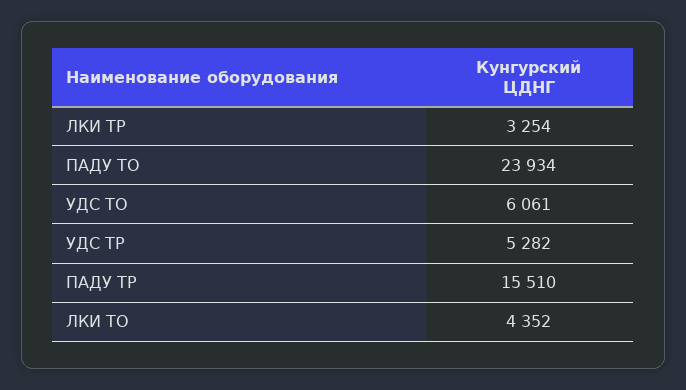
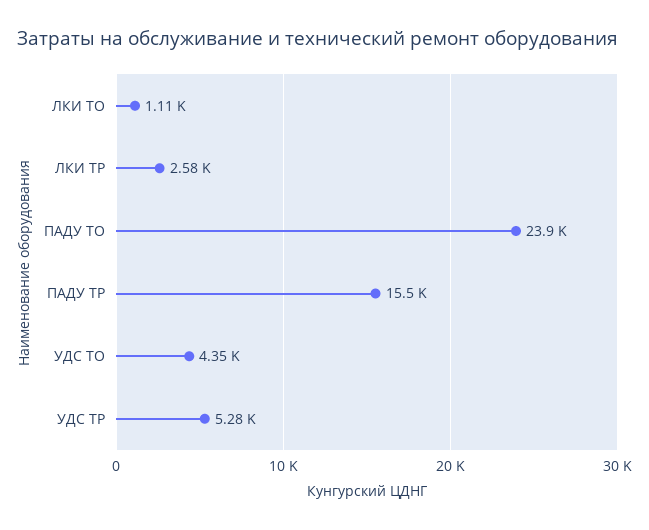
ЛКИ ТР: 3254 -> 2580
УДС ТО: 6061 -> 4350
ЛКИ ТО: 4352 -> 1110

